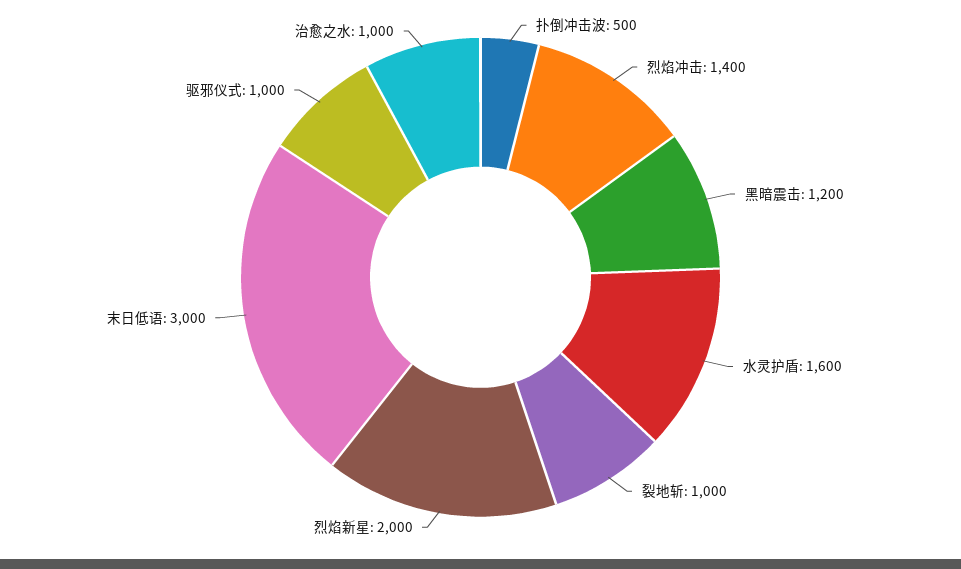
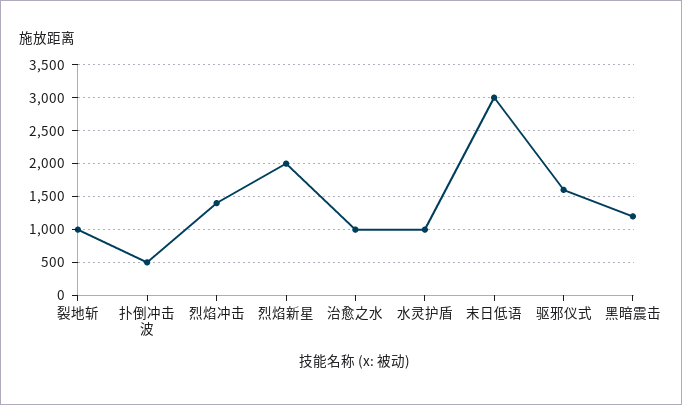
水灵护盾: 1600 -> 1000
驱邪仪式: 1000 -> 1600

